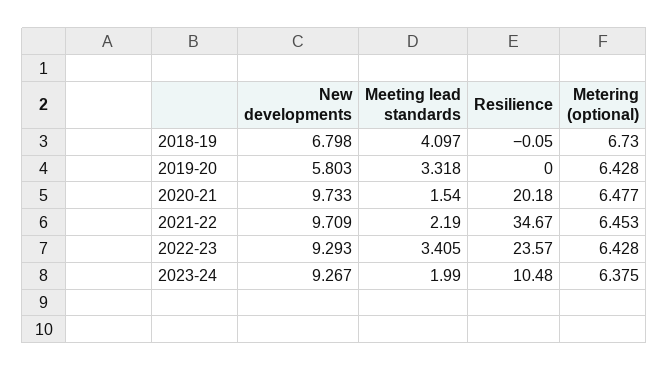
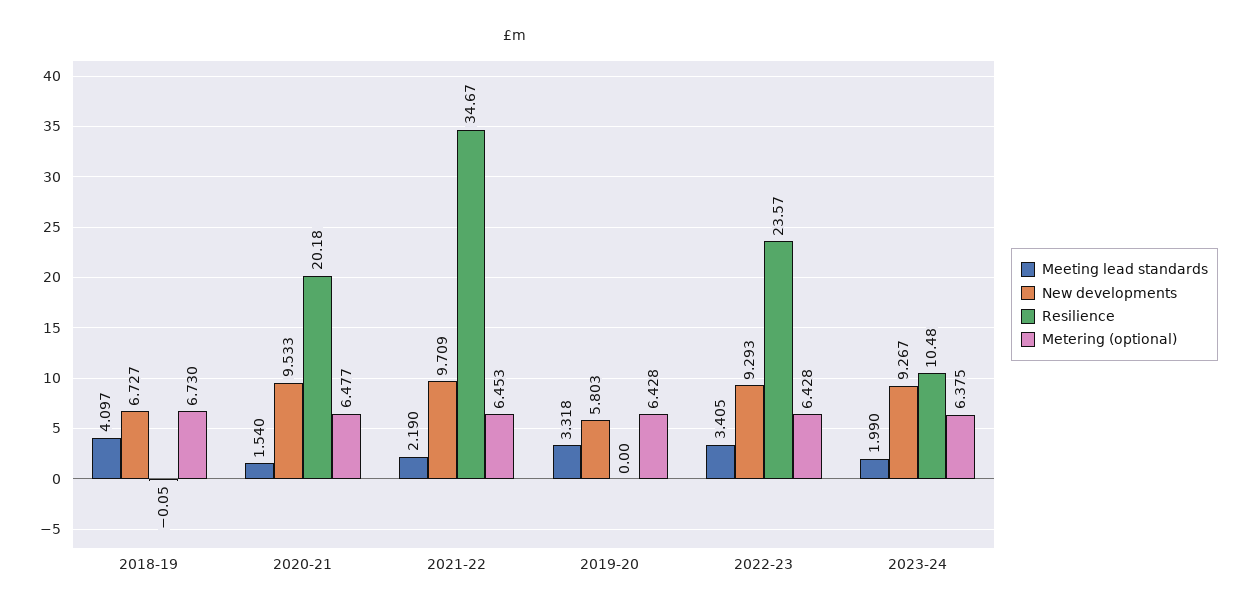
New developments, 2018-19: 6.798 -> 6.727
New developments, 2020-21: 9.733 -> 9.533

